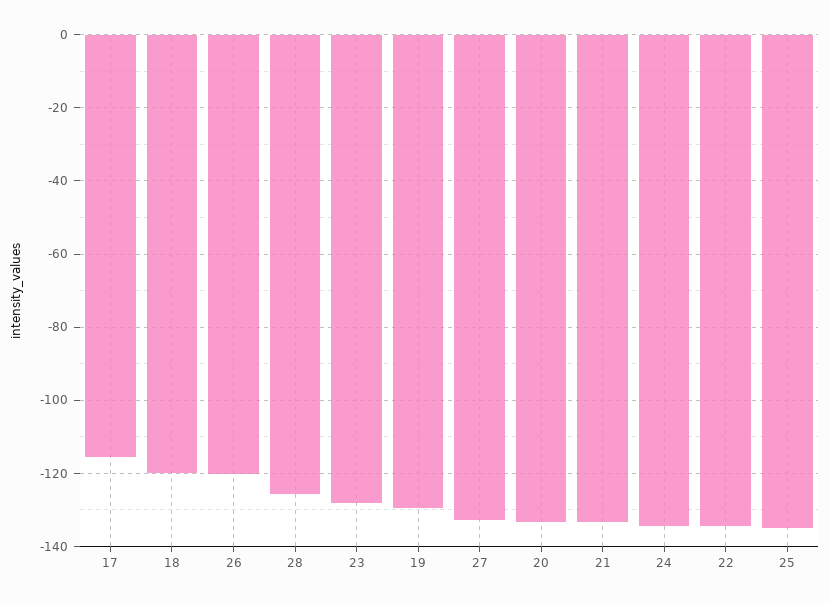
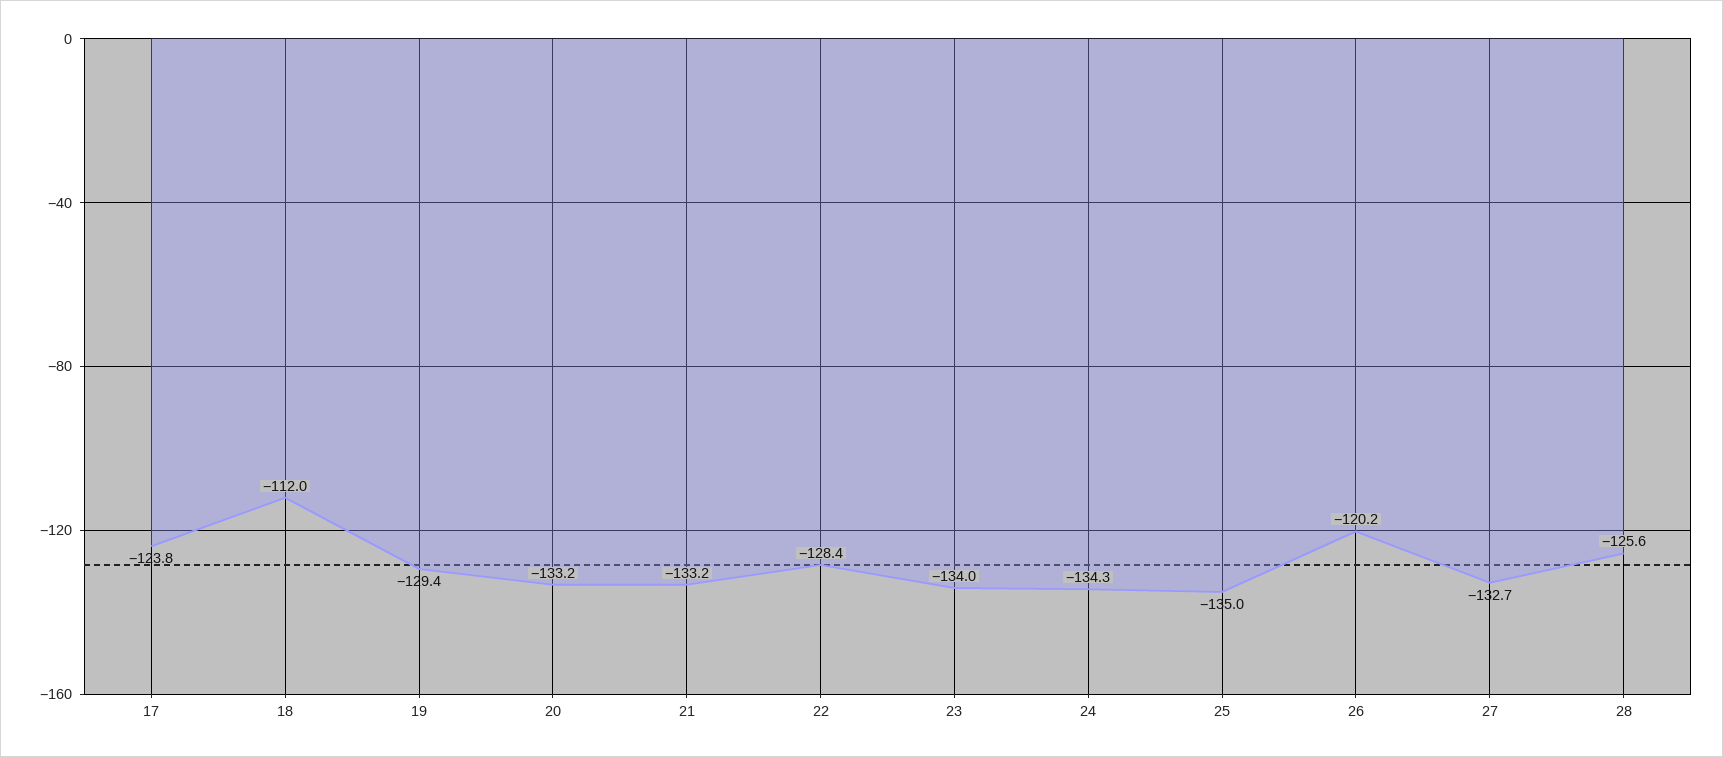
17: -116 -> -123.8
18: -120 -> -112
23: -128 -> -134
22: -134 -> -128.4

